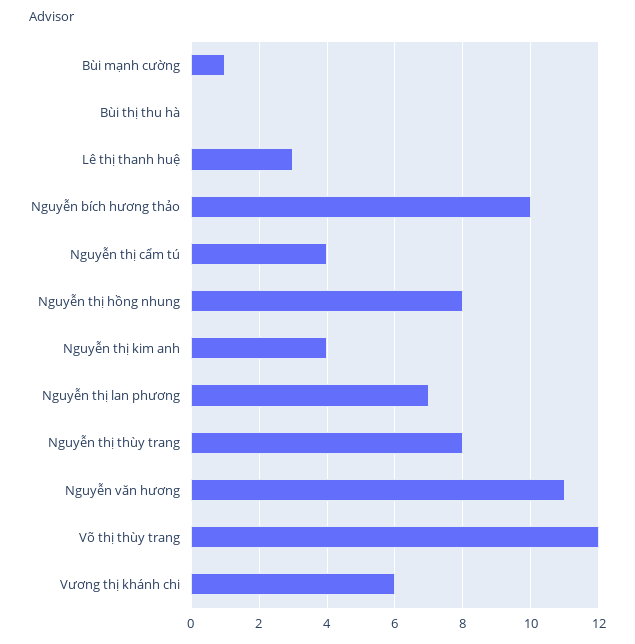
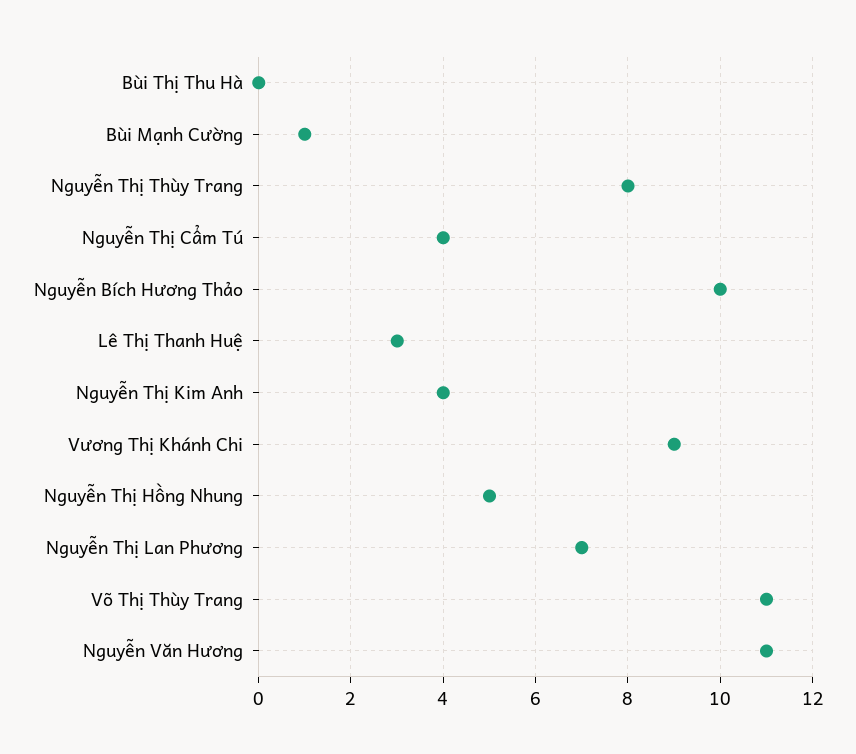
Nguyễn thị hồng nhung: 8 -> 5
Võ thị thùy trang: 12 -> 11
Vương thị khánh chi: 6 -> 9

